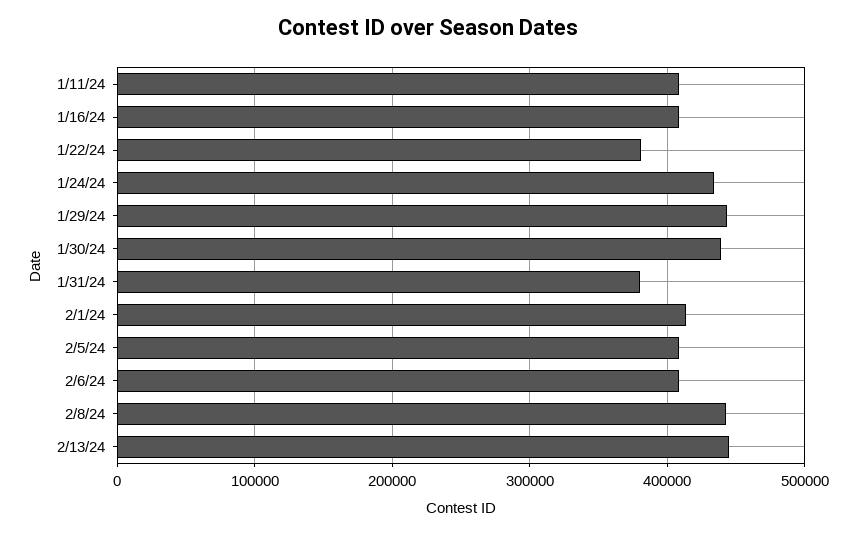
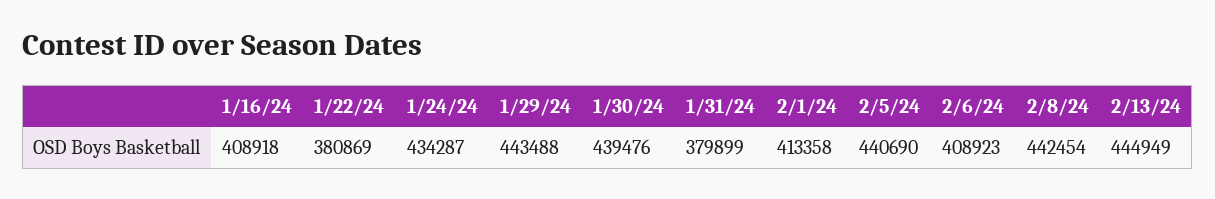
1/11/24: 410000 -> none
2/5/24: 410000 -> 440690

